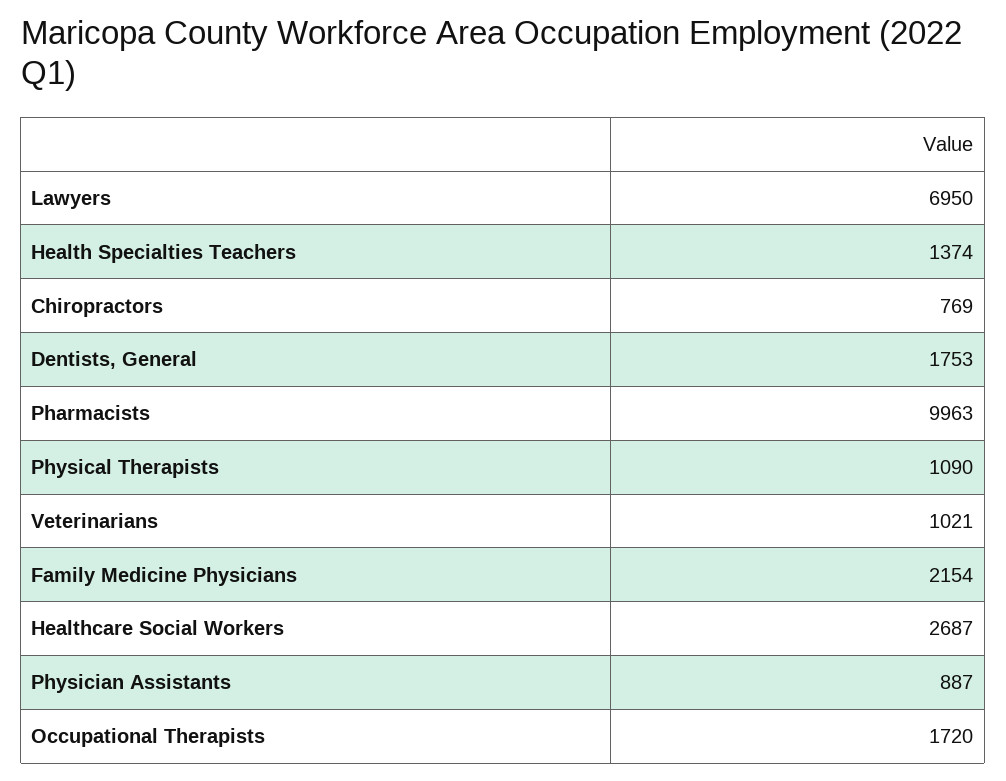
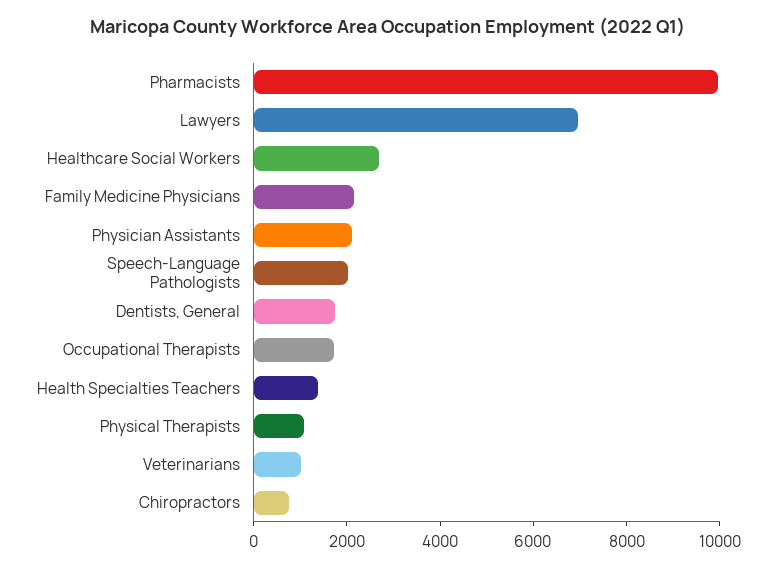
Physician Assistants: 887 -> 2000
Speech-Language Pathologists: none -> 2000

